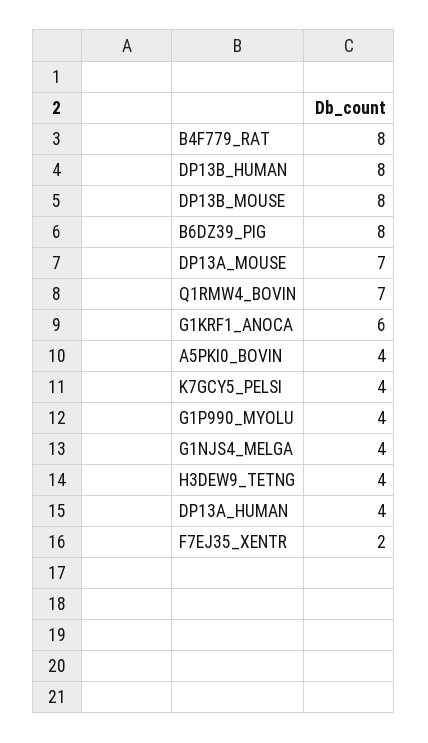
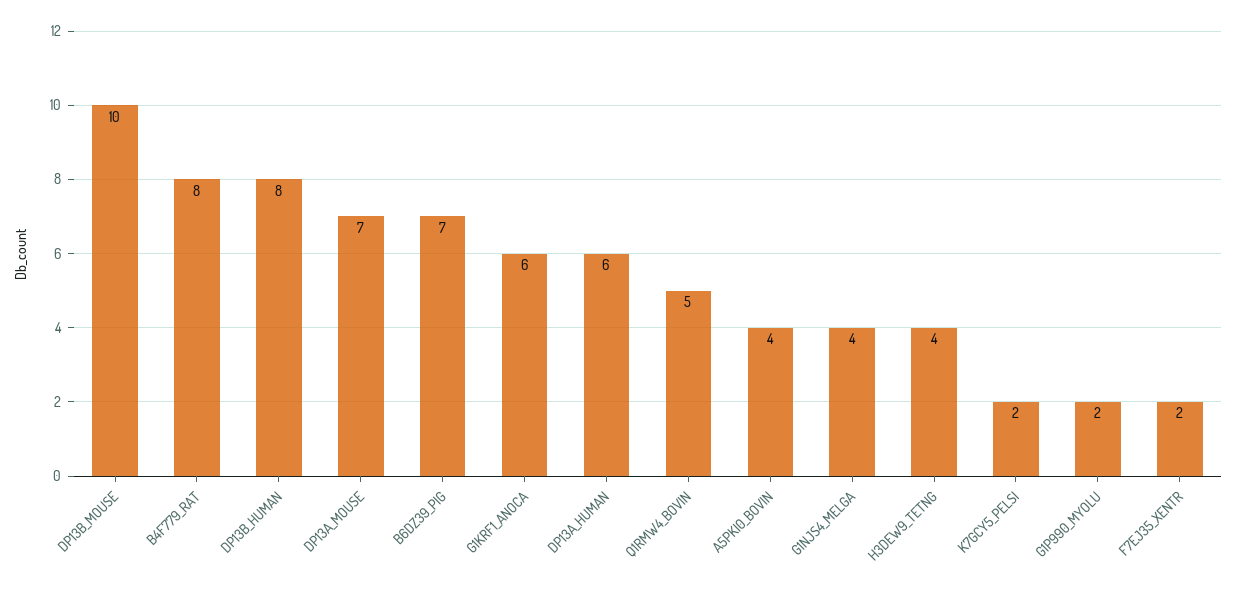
DP13B_MOUSE: 8 -> 10
B6DZ39_PIG: 8 -> 7
Q1RMW4_BOVIN: 7 -> 5
K7GCY5_PELSI: 4 -> 2
G1P990_MYOLU: 4 -> 2
DP13A_HUMAN: 4 -> 6

